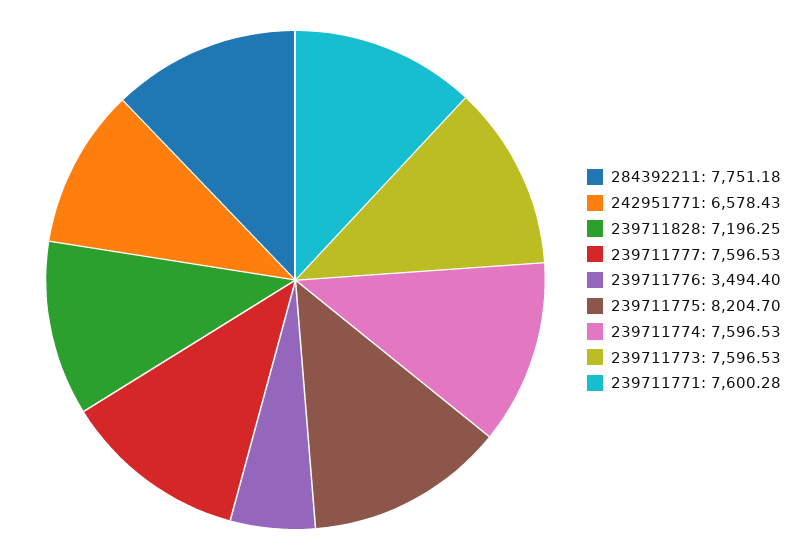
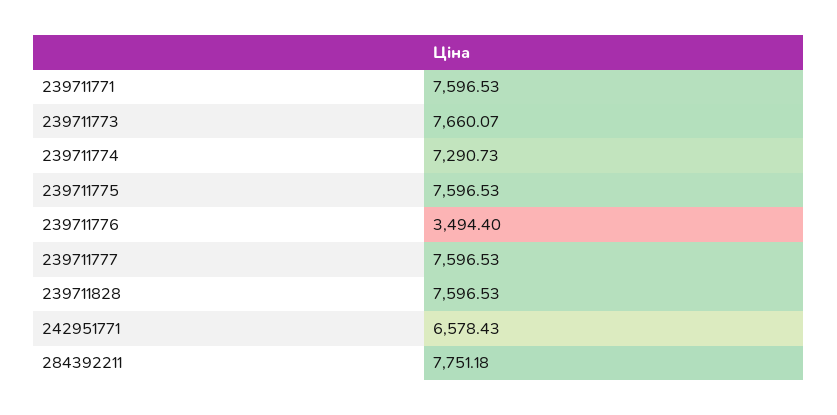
239711828: 7196.25 -> 7596.53
239711775: 8204.7 -> 7596.53
239711774: 7596.53 -> 7290.73
239711773: 7596.53 -> 7660.07
239711771: 7600.28 -> 7596.53

